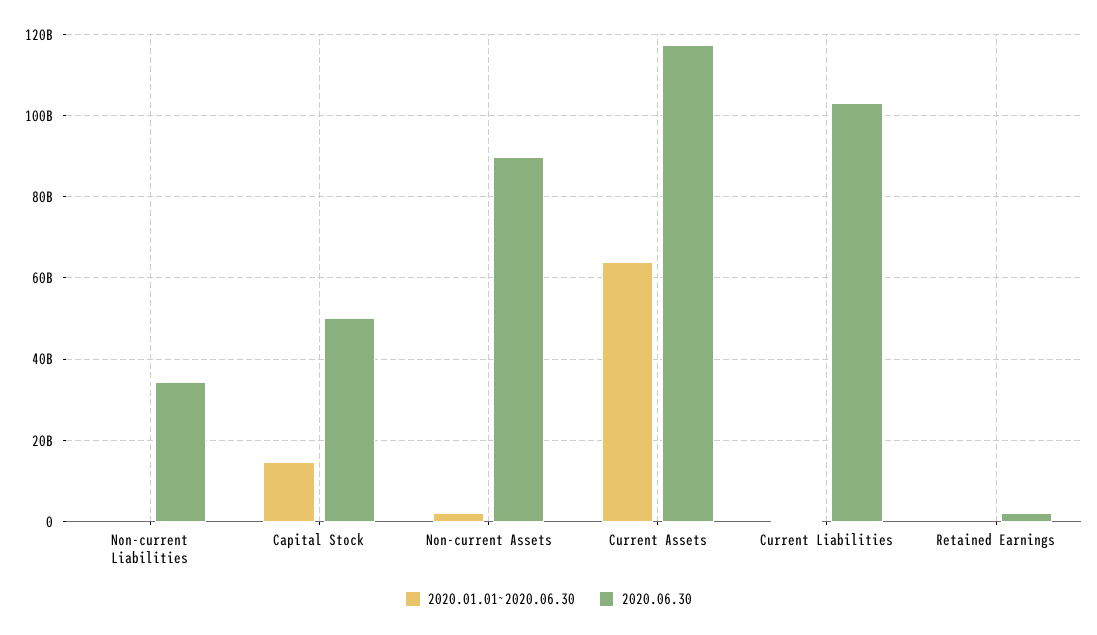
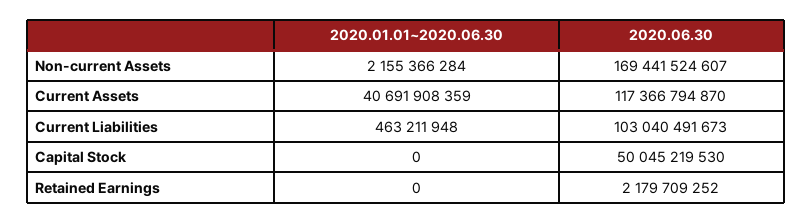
2020.01.01~2020.06.30, Non-current Liabilities: 0 -> none
2020.06.30, Non-current Liabilities: 34000000000 -> none
2020.01.01~2020.06.30, Capital Stock: 14000000000 -> 0
2020.06.30, Non-current Assets: 90000000000 -> 169441524607
2020.01.01~2020.06.30, Current Assets: 64000000000 -> 40691908359

